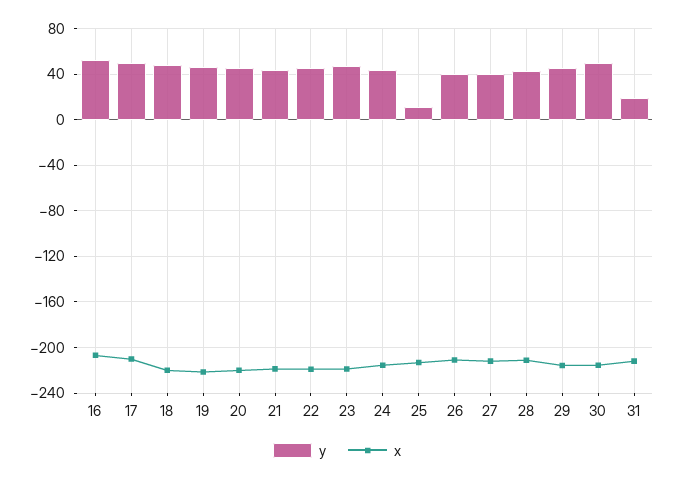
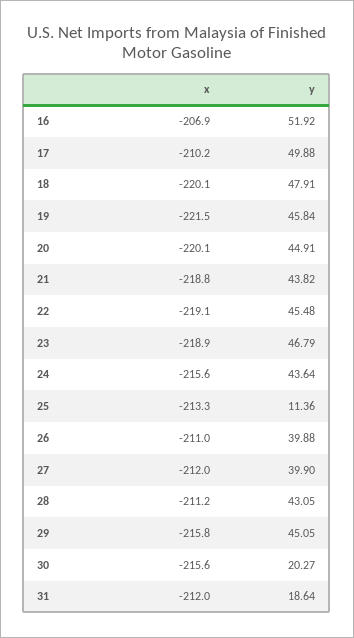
y, 30: 50 -> 20.27

